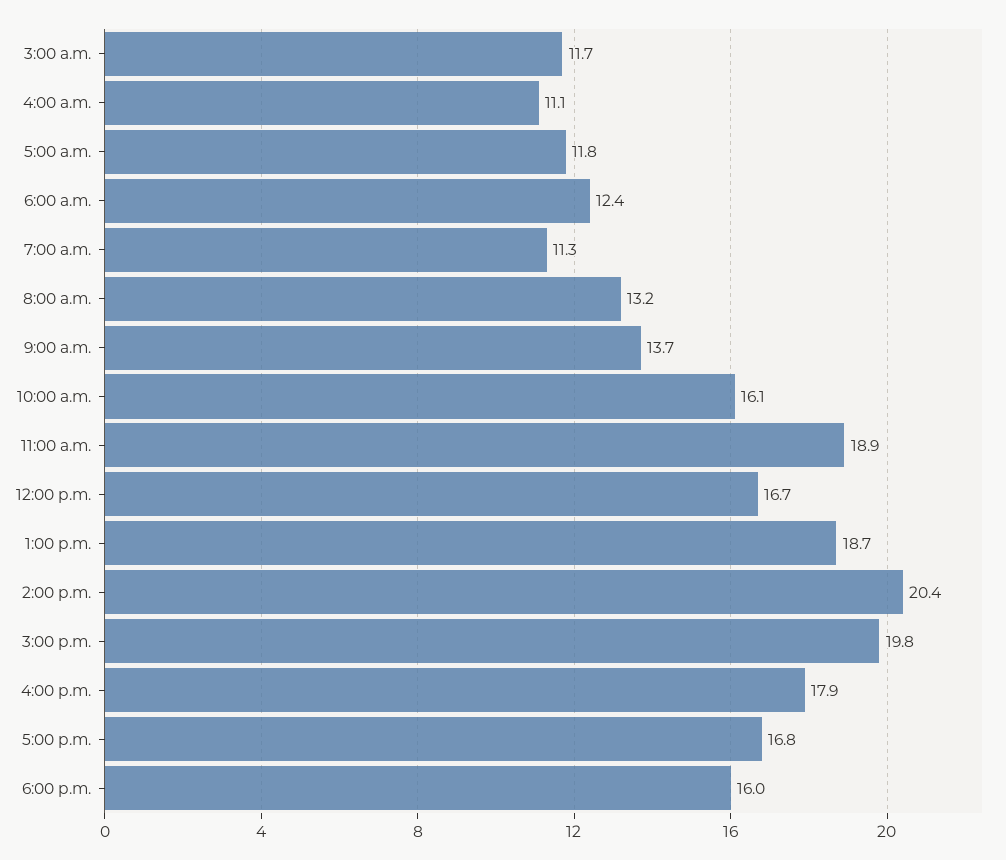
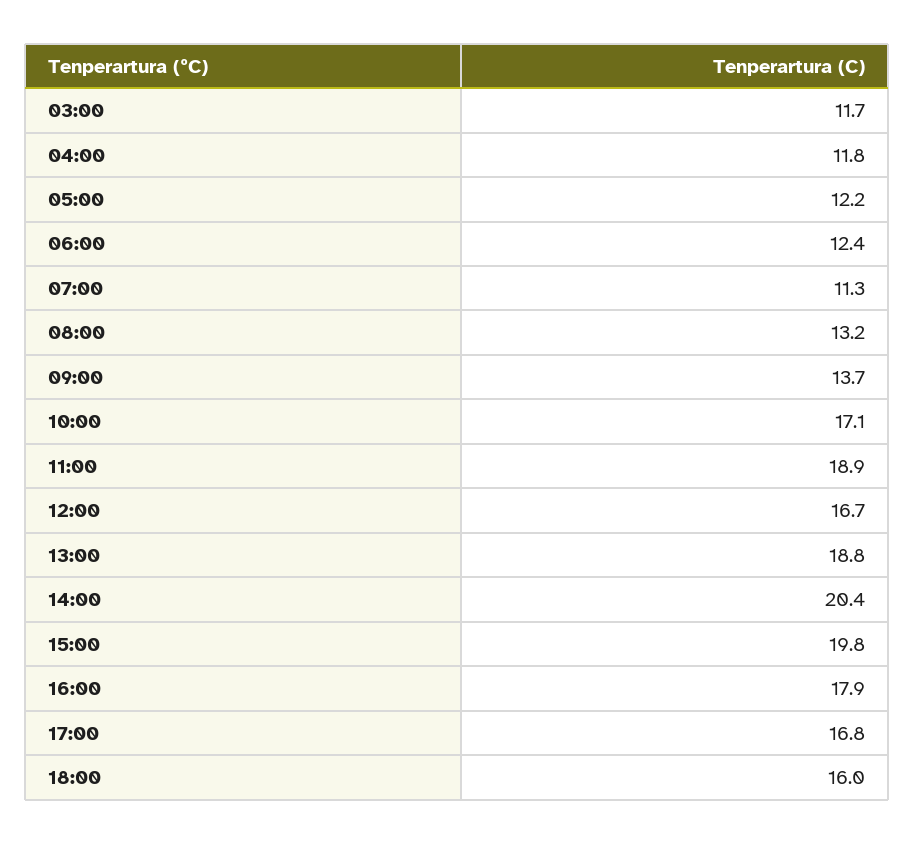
4:00 a.m.: 11.1 -> 11.8
5:00 a.m.: 11.8 -> 12.2
10:00 a.m.: 16.1 -> 17.1
1:00 p.m.: 18.7 -> 18.8

